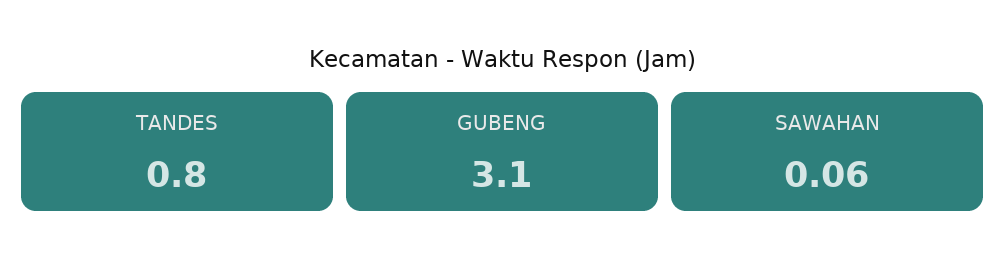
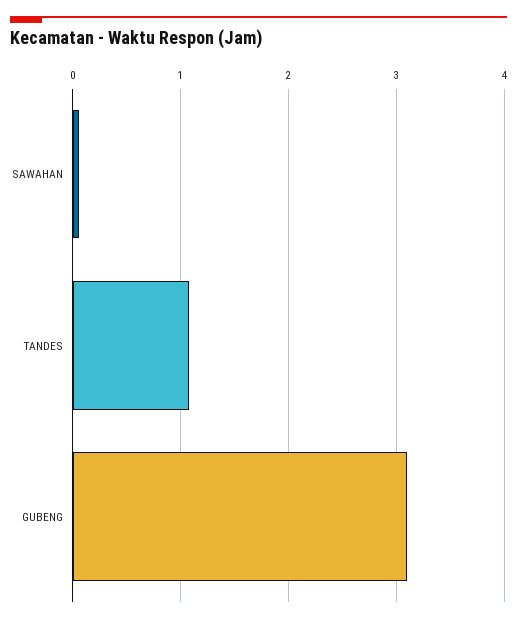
TANDES: 0.8 -> 1.1

